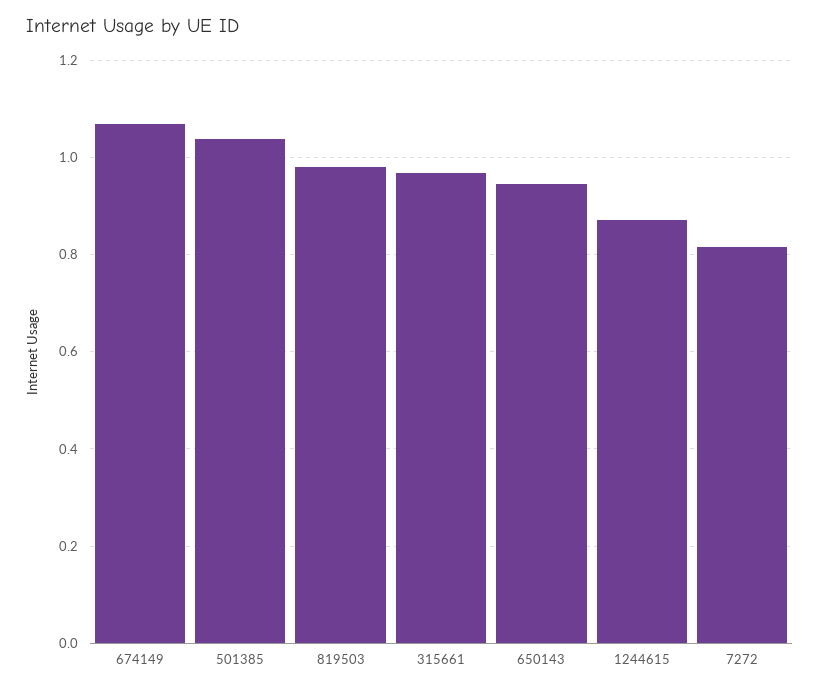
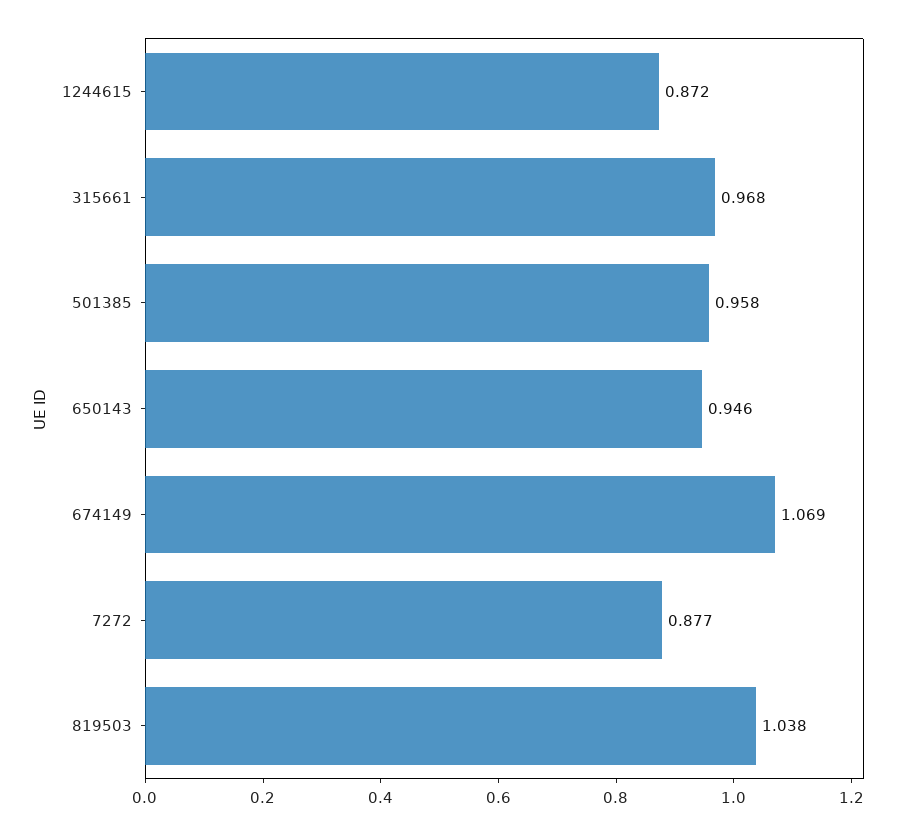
501385: 1.04 -> 0.958
819503: 0.98 -> 1.038
7272: 0.82 -> 0.877

